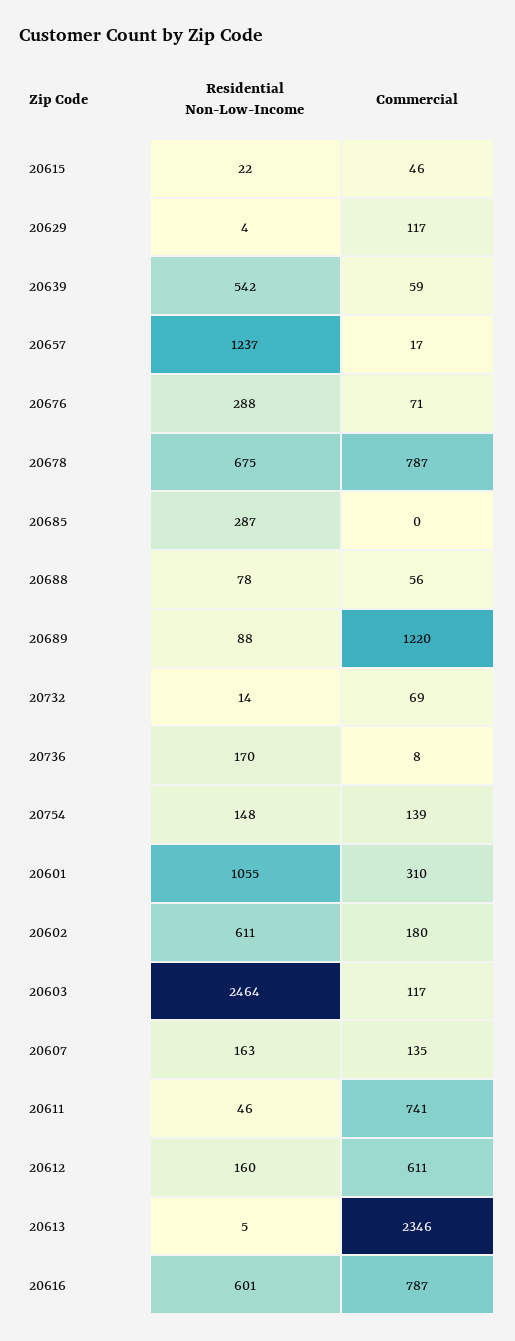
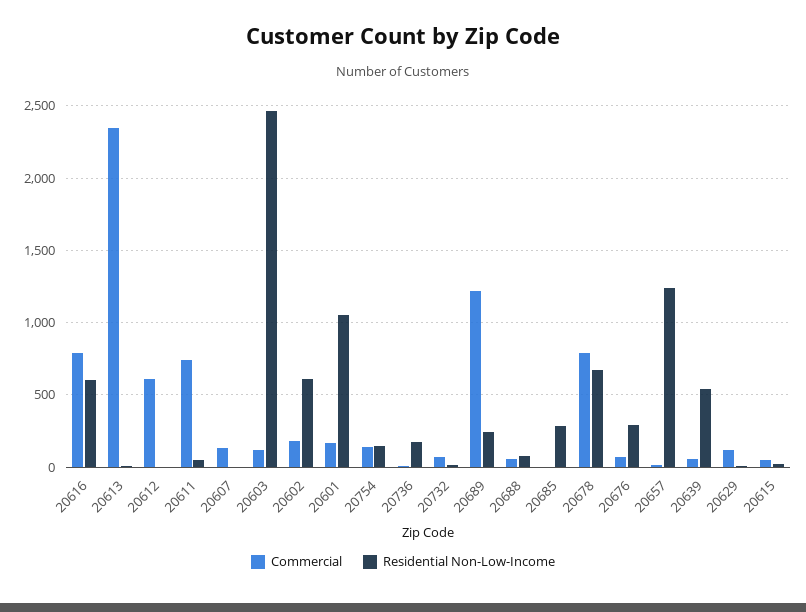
Residential Non-Low-Income, 20689: 88 -> 250
Commercial, 20601: 310 -> 150
Residential Non-Low-Income, 20607: 163 -> 0
Residential Non-Low-Income, 20612: 160 -> 0

